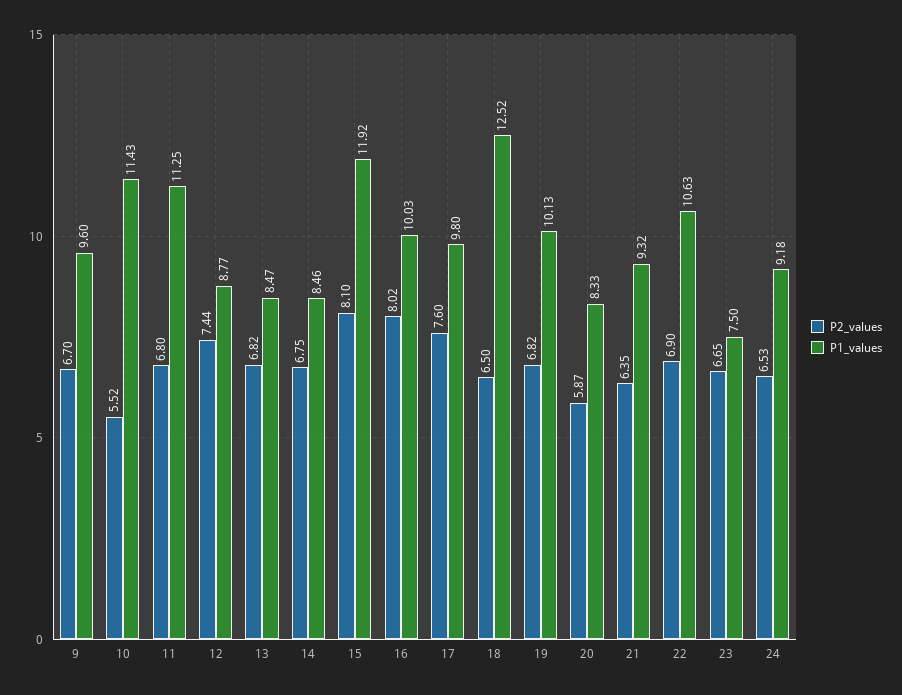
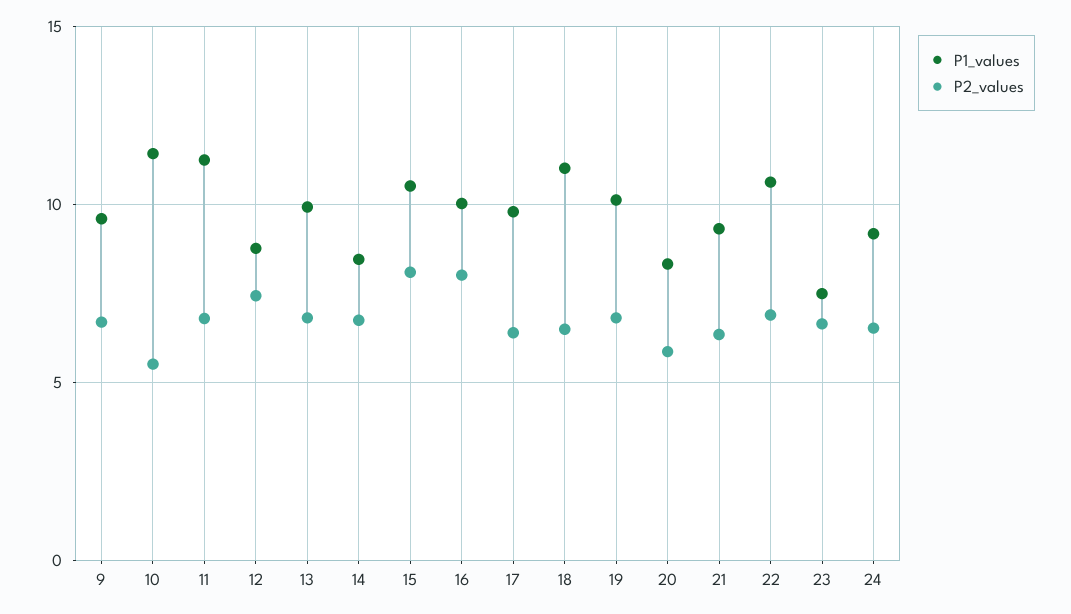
P1_values, 13: 8.47 -> 10
P1_values, 15: 11.92 -> 10.5
P2_values, 17: 7.6 -> 6.5
P1_values, 18: 12.52 -> 11

